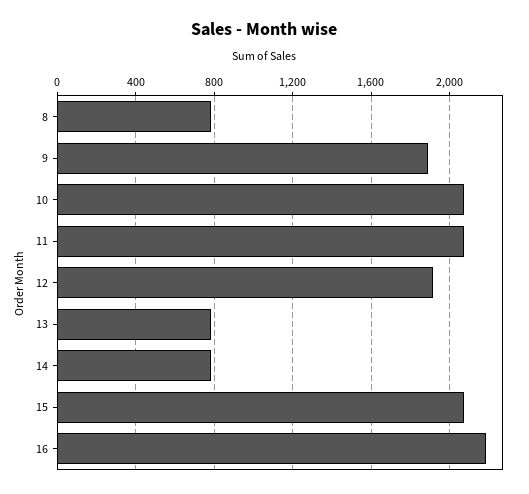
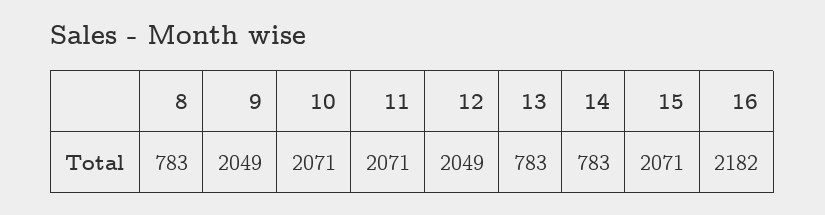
9: 1900 -> 2049
12: 1900 -> 2049

